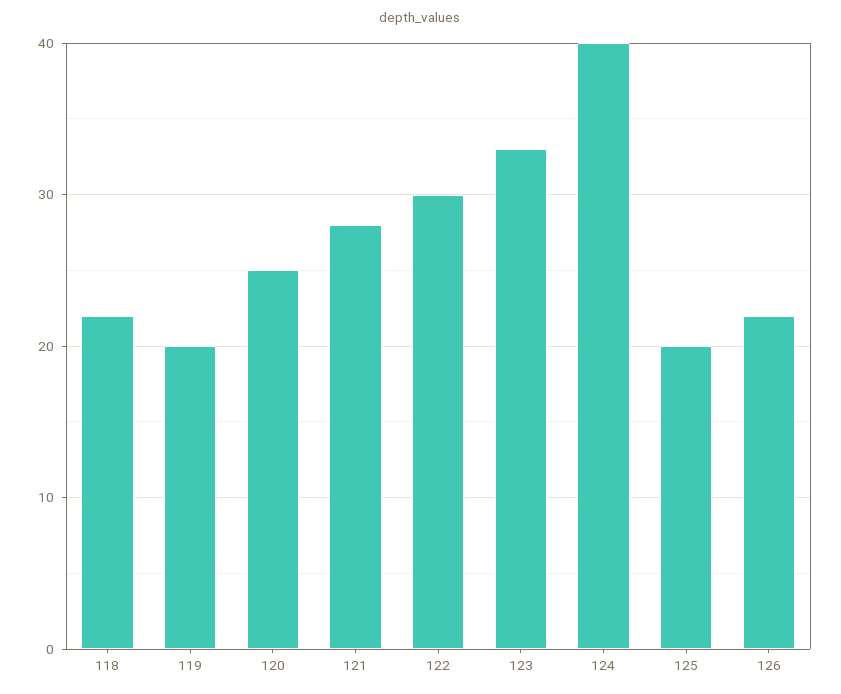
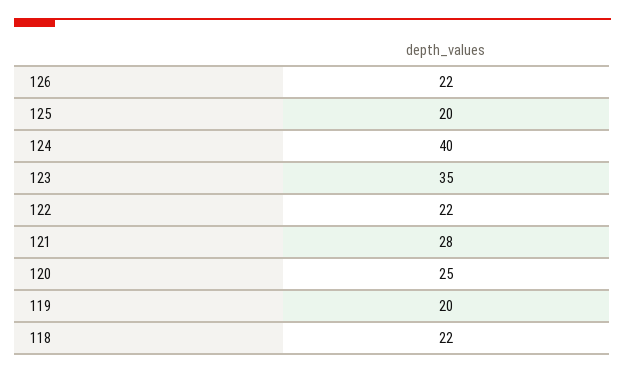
122: 30 -> 22
123: 33 -> 35

